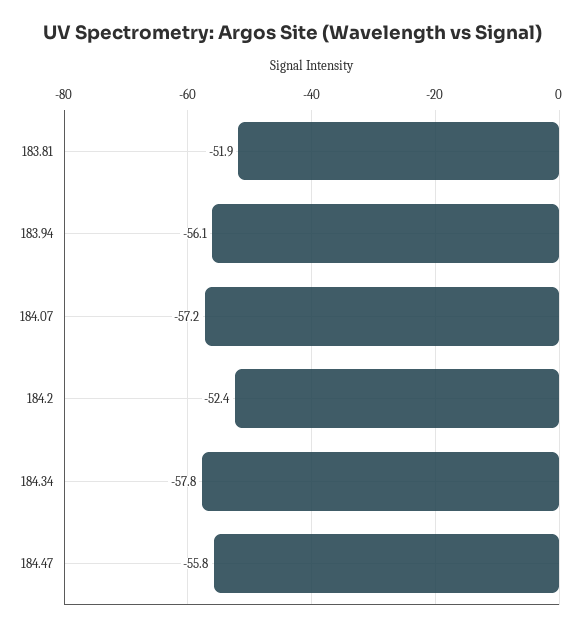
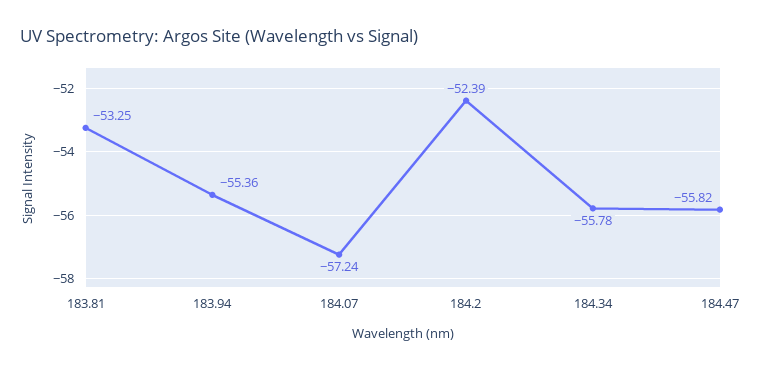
183.81: -51.9 -> -53.25
183.94: -56.1 -> -55.36
184.34: -57.8 -> -55.78

